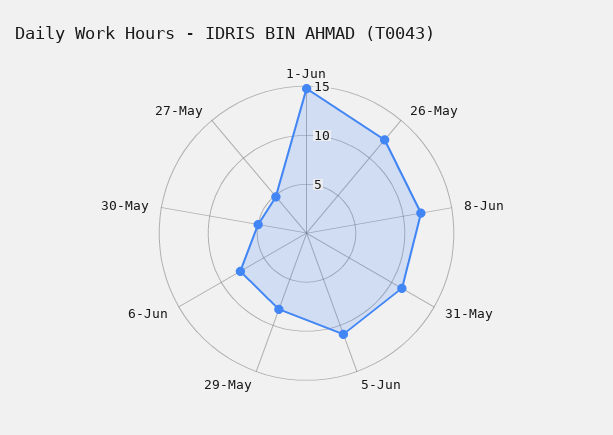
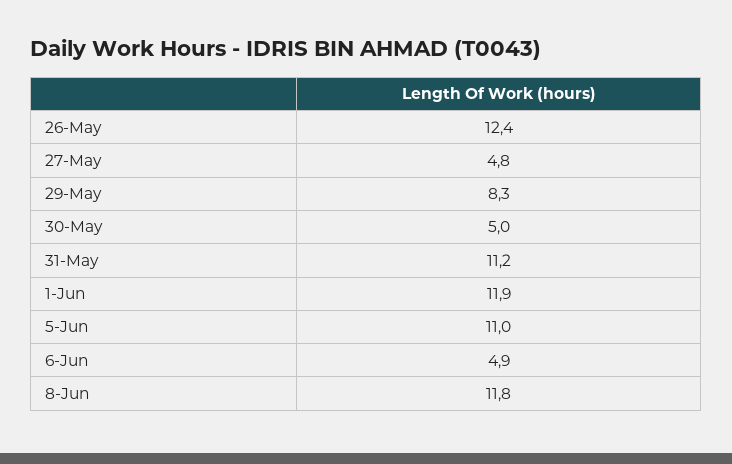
1-Jun: 15 -> 11.9
6-Jun: 8 -> 4.9

